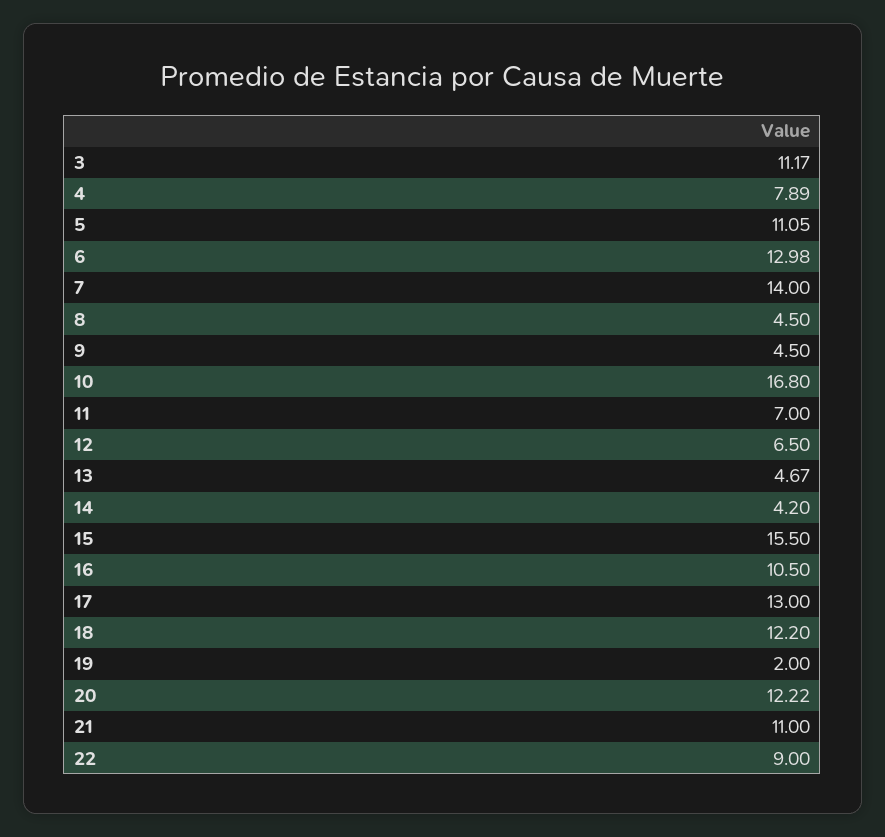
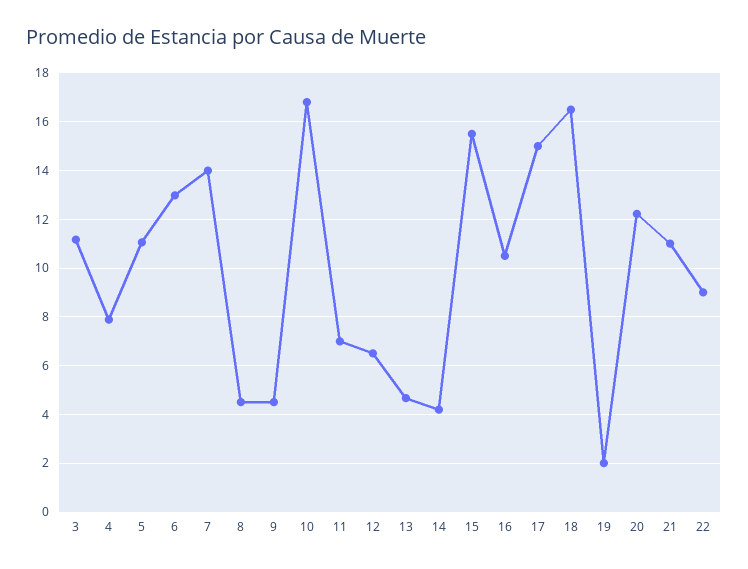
17: 13 -> 15
18: 12.2 -> 16.5

